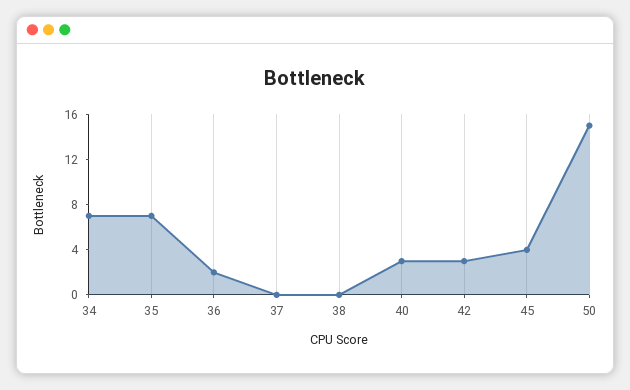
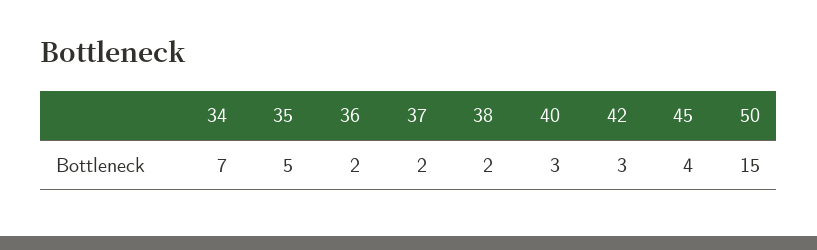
35: 7 -> 5
37: 0 -> 2
38: 0 -> 2

